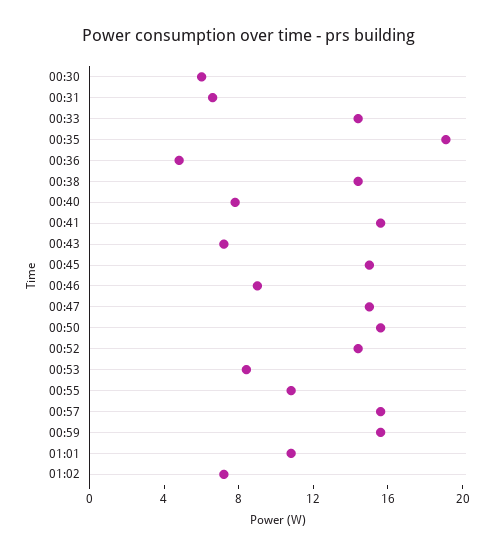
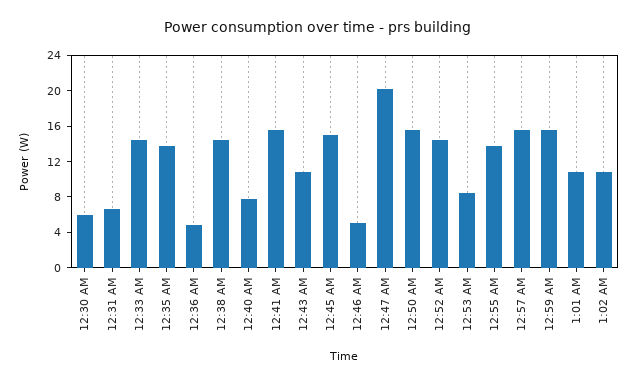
00:35: 19 -> 14
00:43: 7 -> 11
00:46: 9 -> 5
00:47: 15 -> 20
00:55: 11 -> 14
01:02: 7 -> 11

